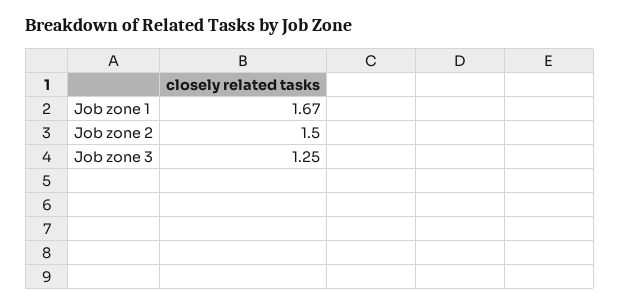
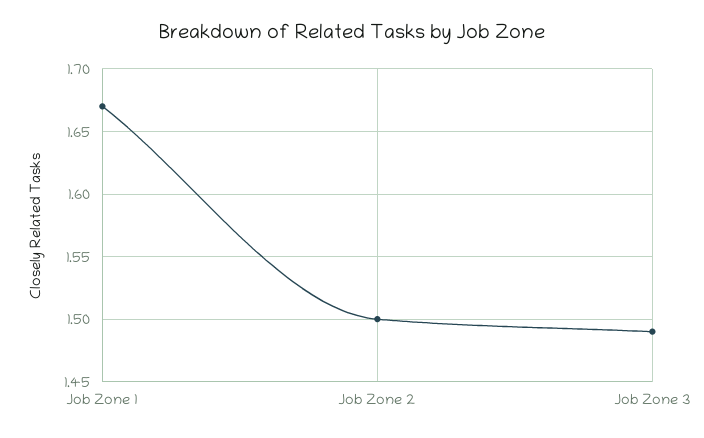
Job zone 3: 1.25 -> 1.49

